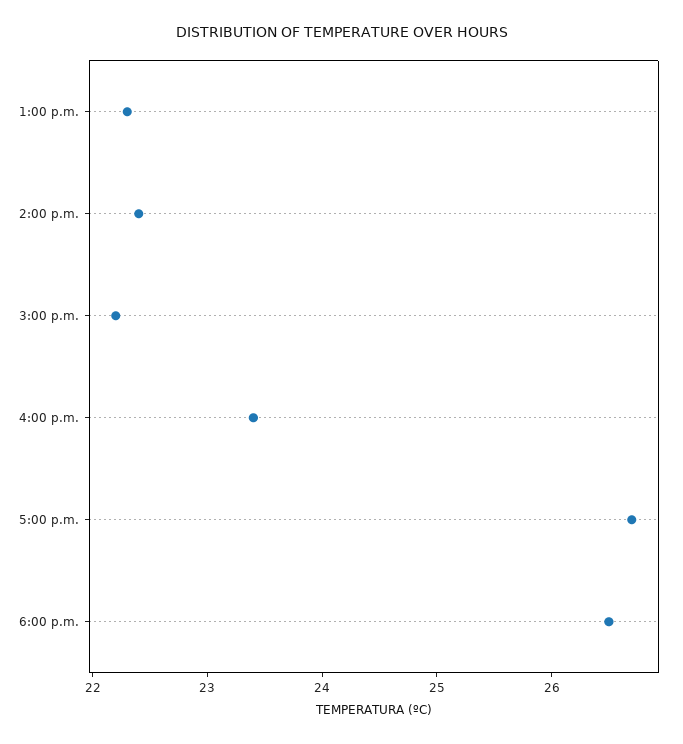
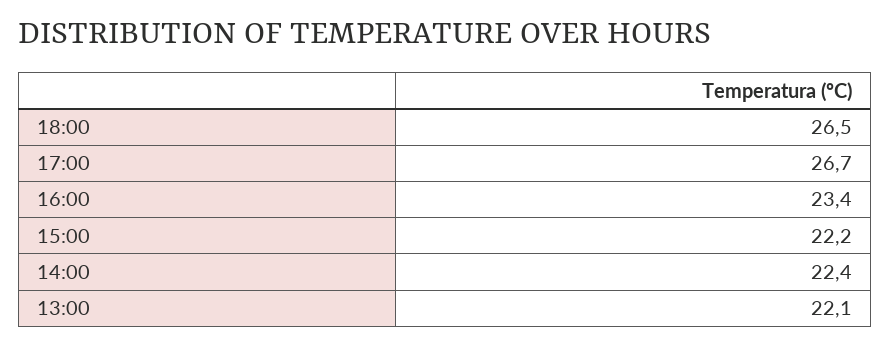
1:00 p.m.: 22.3 -> 22.1

